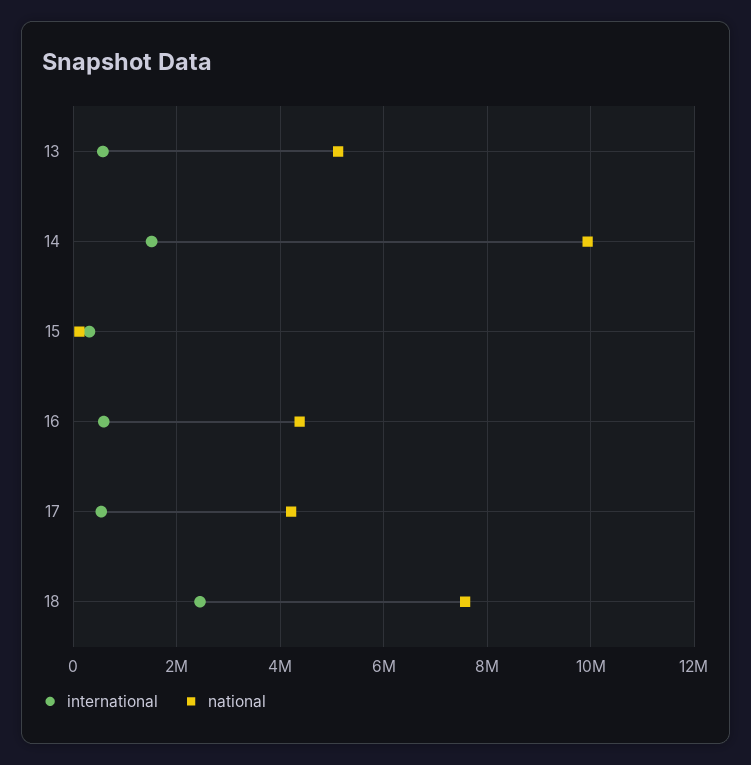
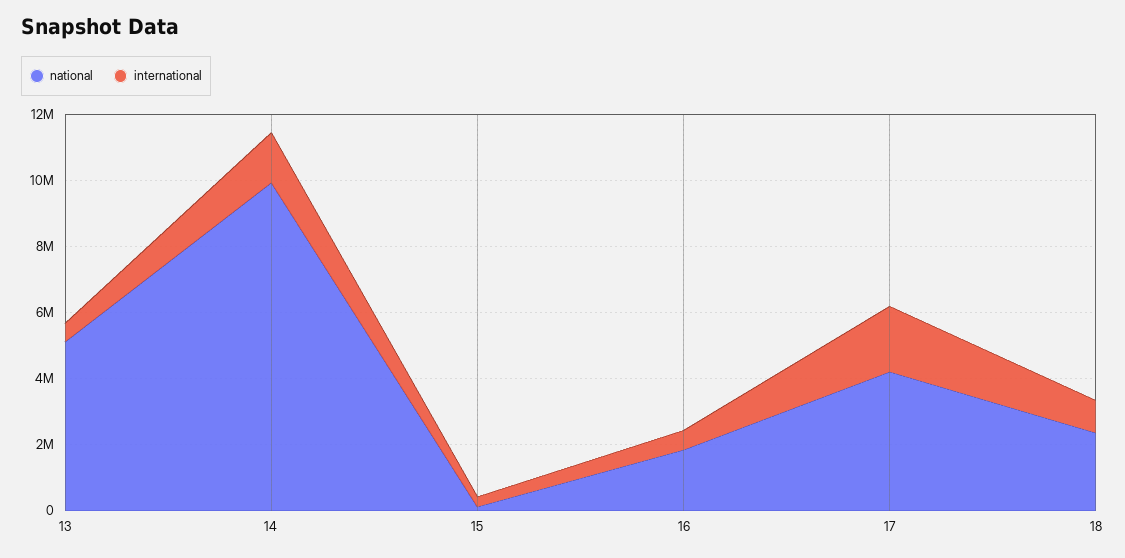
national, 16: 4400000 -> 2000000
international, 17: 600000 -> 2000000
international, 18: 2400000 -> 1000000
national, 18: 7600000 -> 2500000

